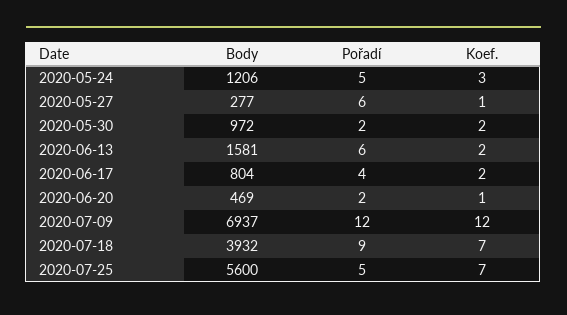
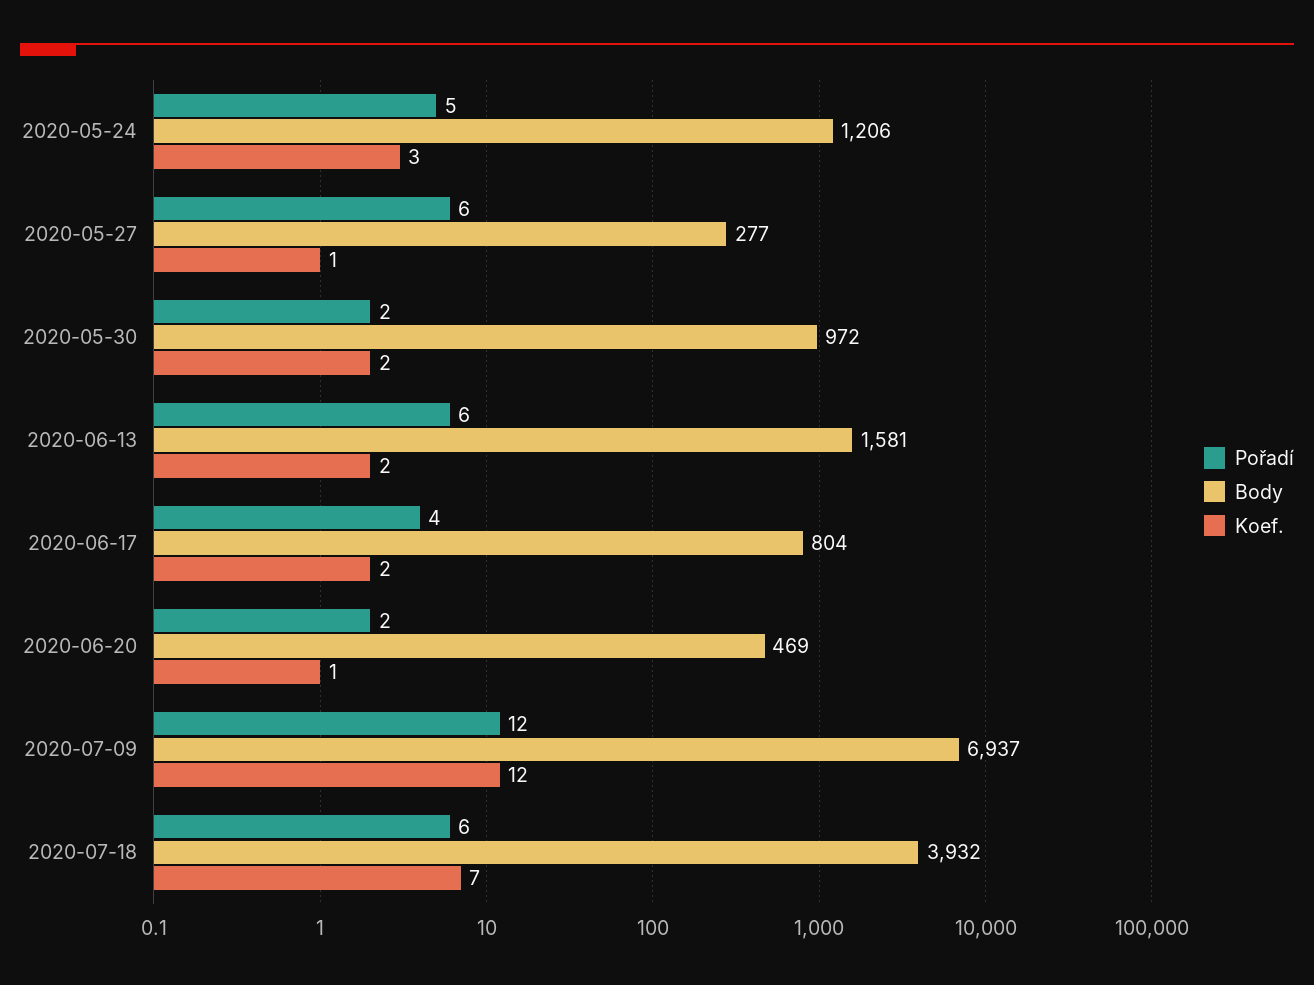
Pořadí, 2020-07-18: 9 -> 6
Body, 2020-07-25: 5600 -> none
Pořadí, 2020-07-25: 5 -> none
Koef., 2020-07-25: 7 -> none

